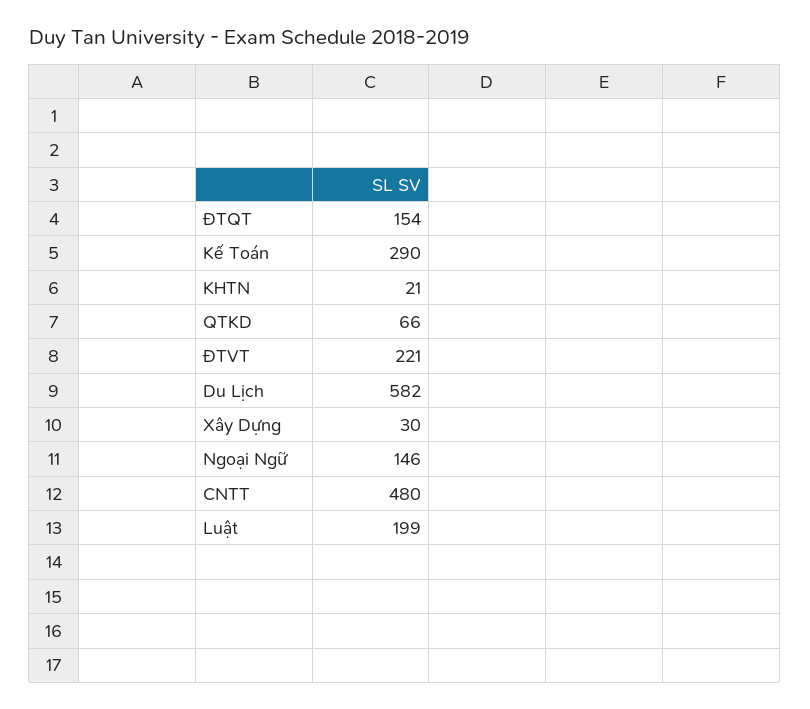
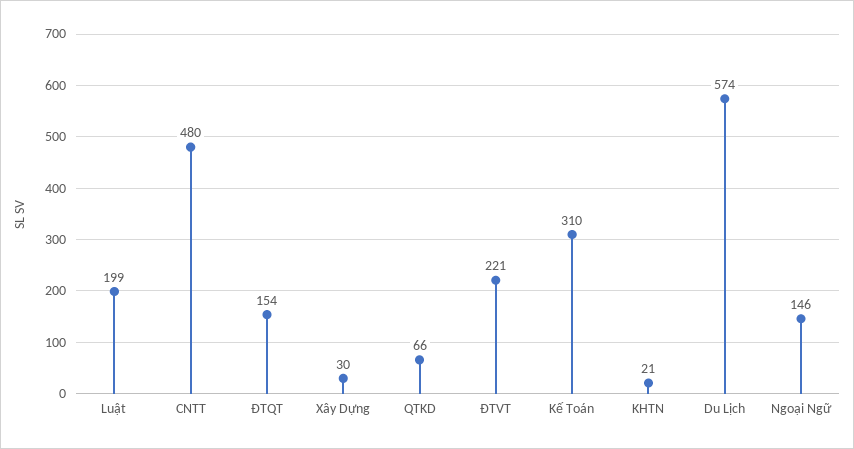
Kế Toán: 290 -> 310
Du Lịch: 582 -> 574

